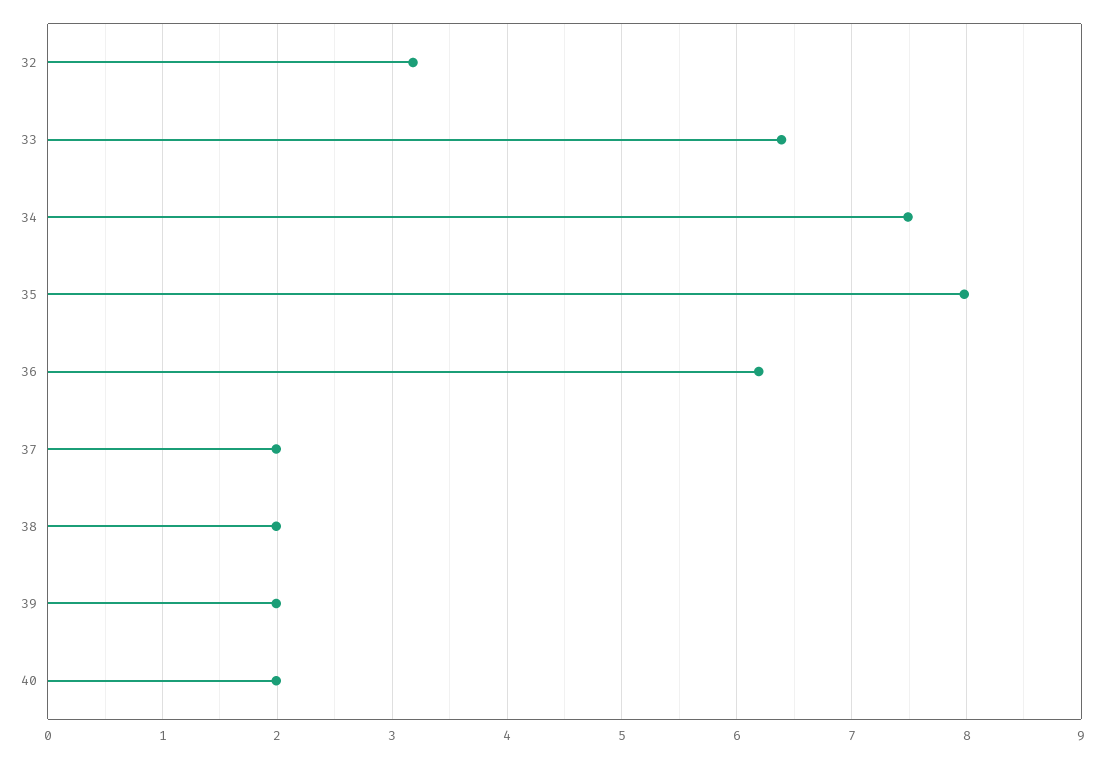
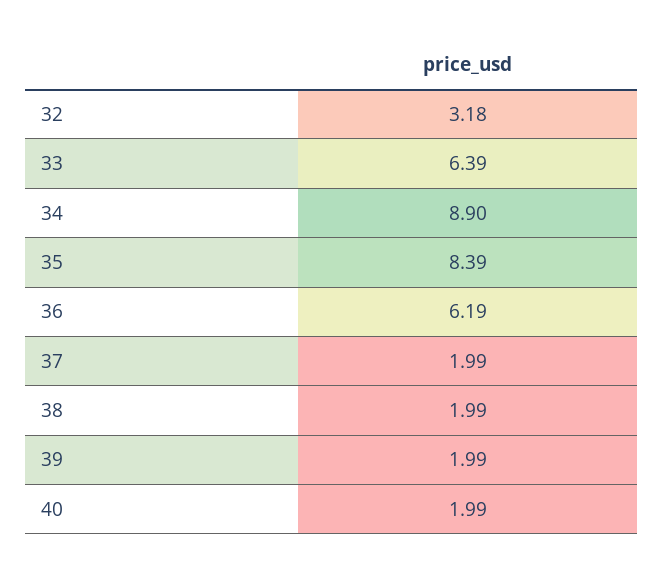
34: 7.5 -> 8.9
35: 8 -> 8.39

